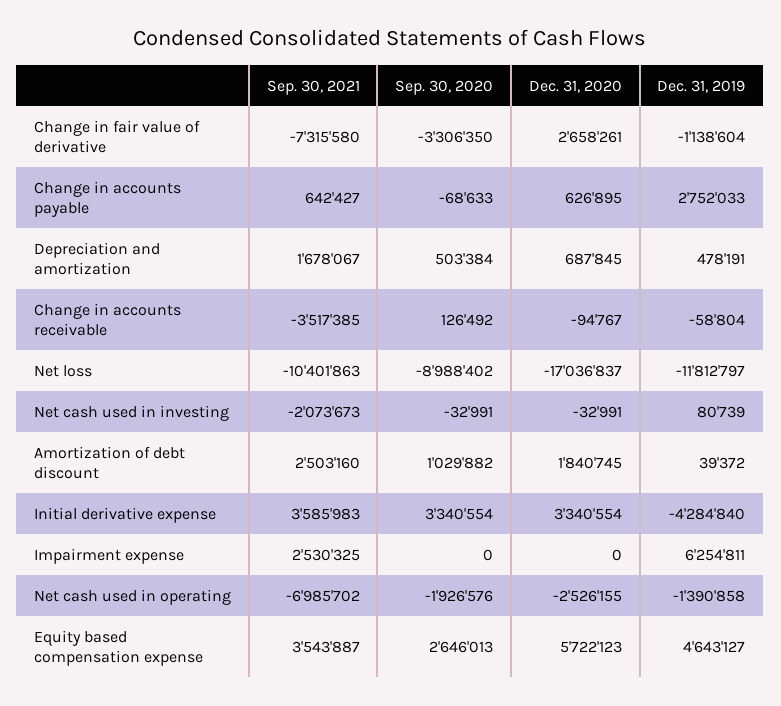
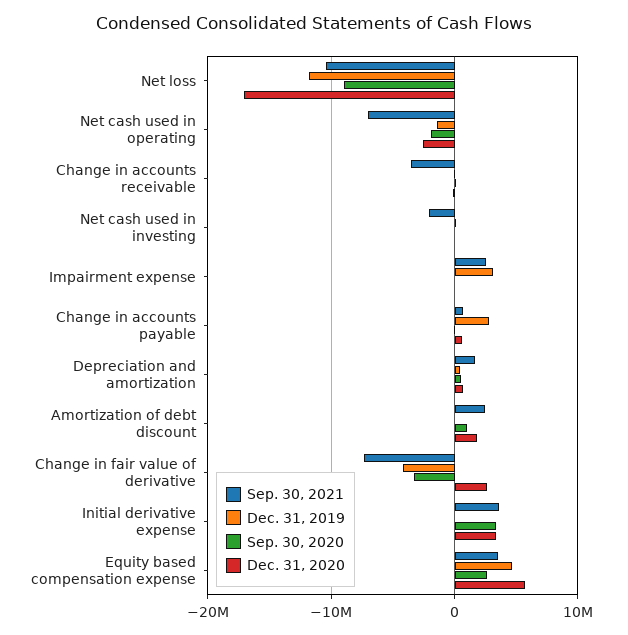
Dec. 31, 2019, Change in fair value of derivative: -1138604 -> -4000000
Dec. 31, 2019, Initial derivative expense: -4284840 -> 0
Dec. 31, 2019, Impairment expense: 6254811 -> 3000000

